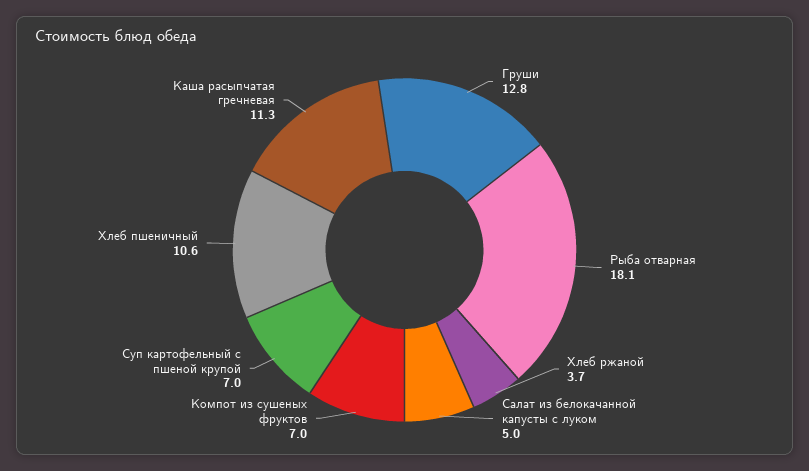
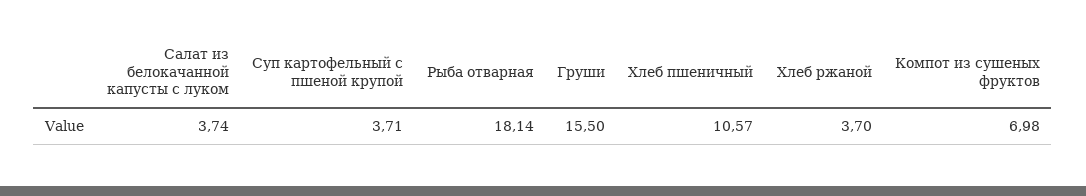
Груши: 12.8 -> 15.5
Салат из белокачанной капусты с луком: 5 -> 3.74
Суп картофельный с пшеной крупой: 7 -> 3.71
Каша расыпчатая гречневая: 11.3 -> none

